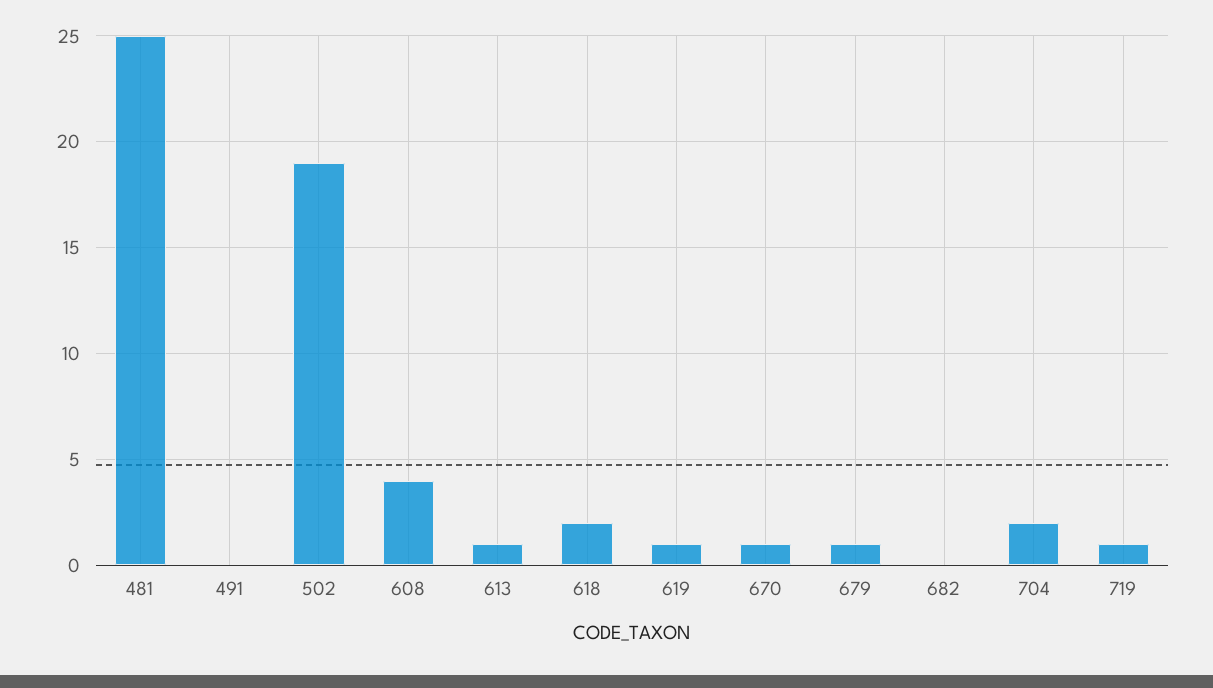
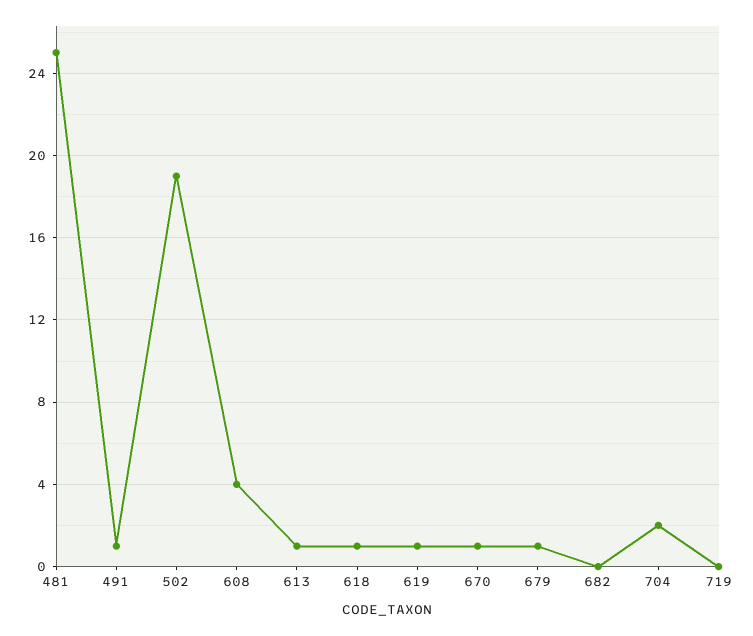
491: 0 -> 1
618: 2 -> 1
719: 1 -> 0

